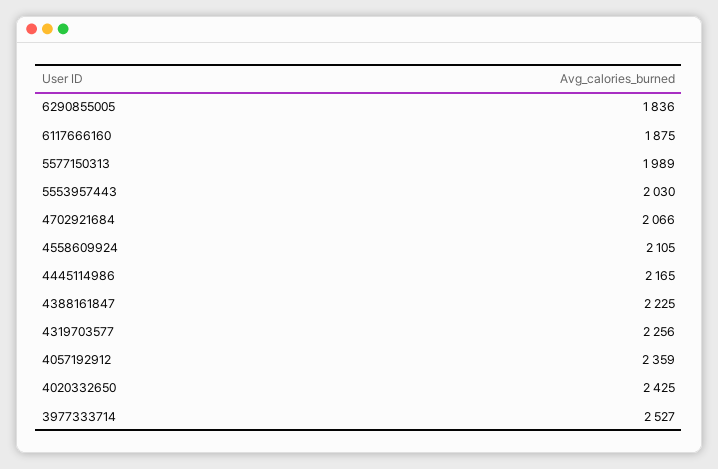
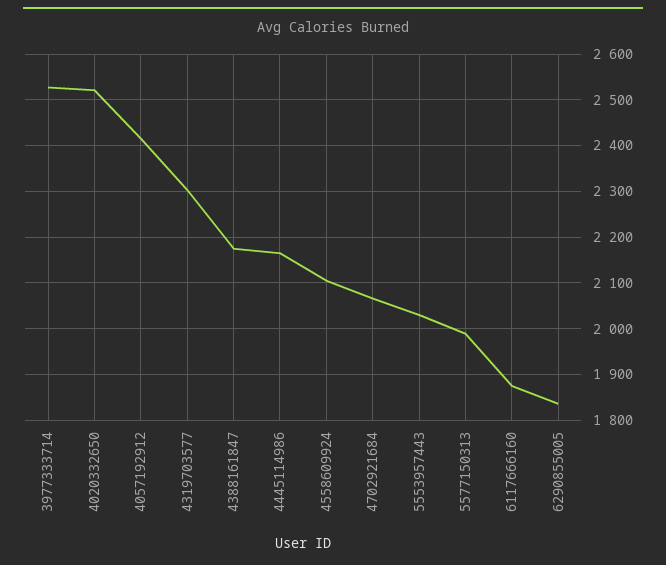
4388161847: 2225 -> 2180
4319703577: 2256 -> 2300
4057192912: 2359 -> 2420
4020332650: 2425 -> 2520

